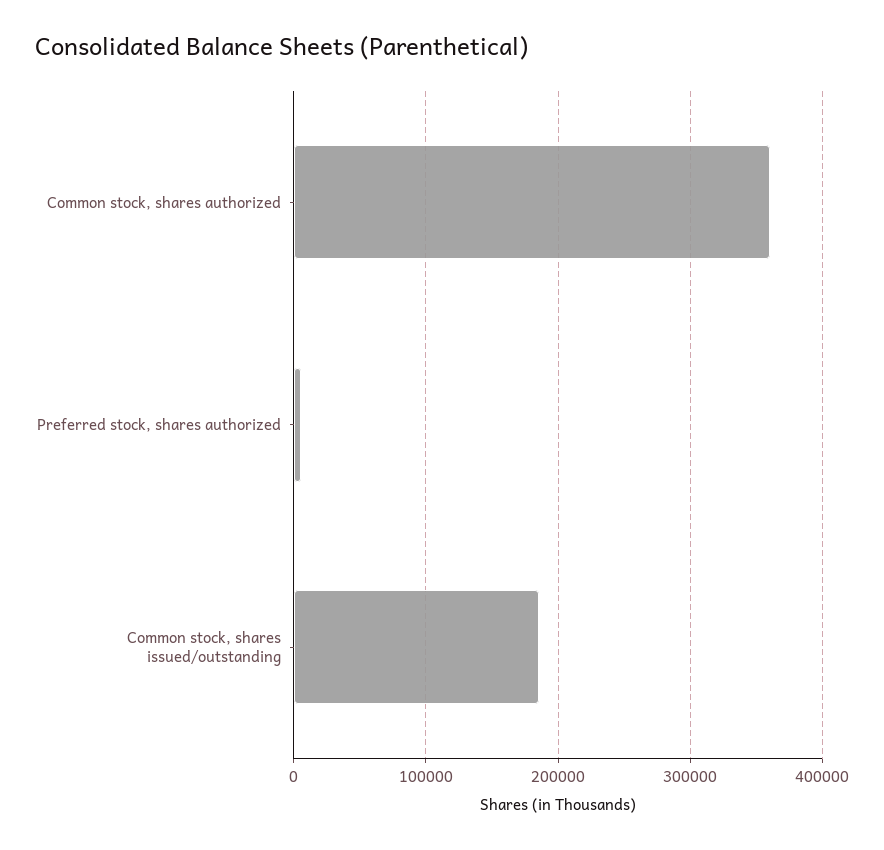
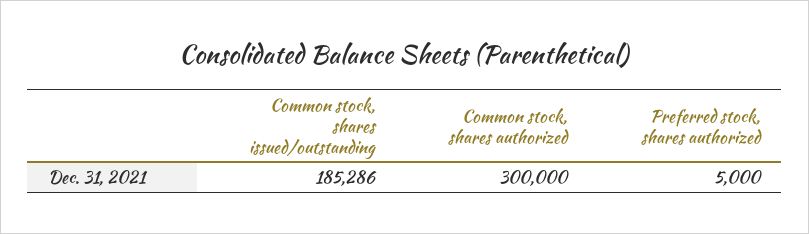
Common stock, shares authorized: 360000 -> 300000

